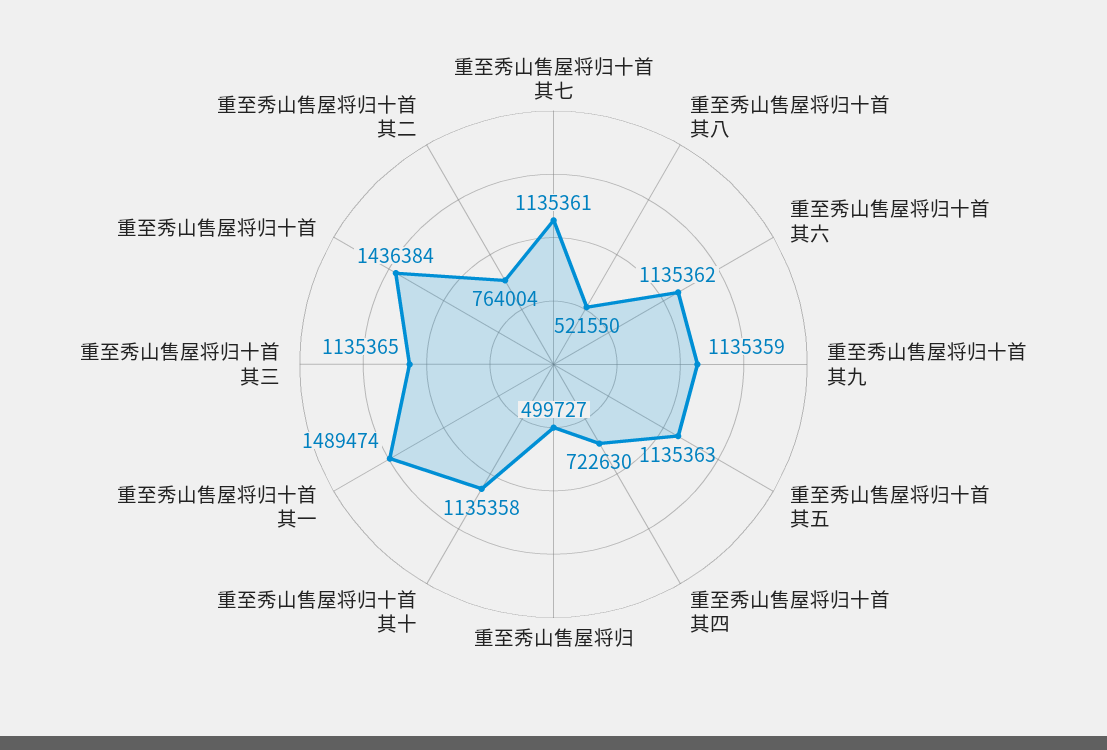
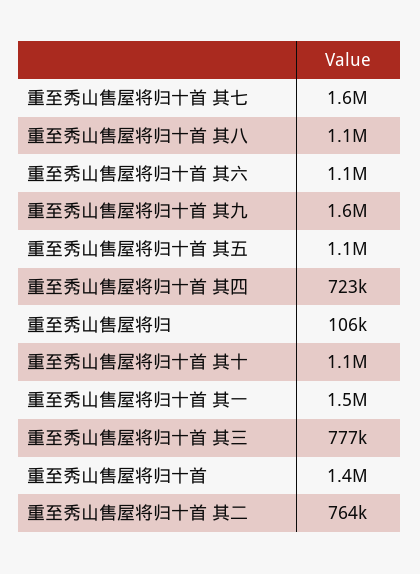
重至秀山售屋将归十首 其七: 1135361 -> 1600000
重至秀山售屋将归十首 其八: 521550 -> 1100000
重至秀山售屋将归十首 其九: 1135359 -> 1600000
重至秀山售屋将归: 499727 -> 106000
重至秀山售屋将归十首 其三: 1135365 -> 777000

